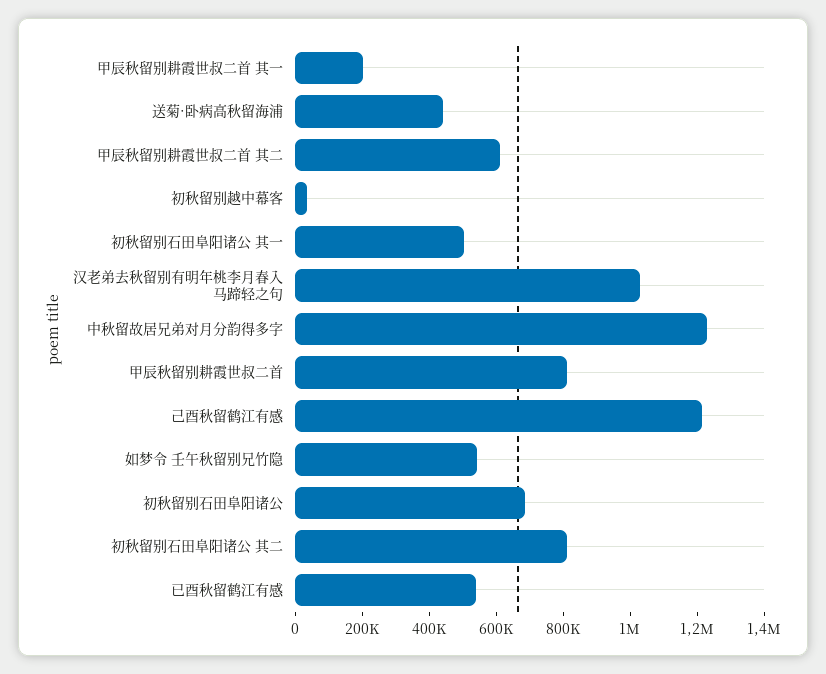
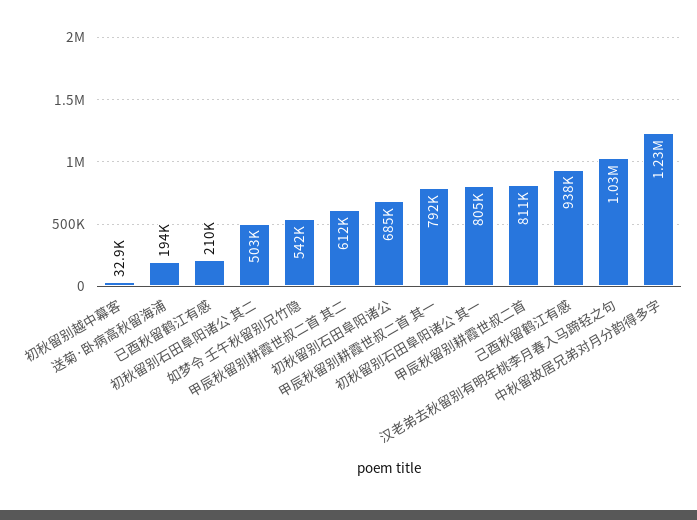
甲辰秋留别耕霞世叔二首 其一: 200000 -> 792000
送菊·卧病高秋留海浦: 450000 -> 194000
初秋留别石田阜阳诸公 其一: 500000 -> 805000
己酉秋留鹤江有感: 1200000 -> 938000
初秋留别石田阜阳诸公 其二: 800000 -> 503000
已酉秋留鹤江有感: 550000 -> 210000

